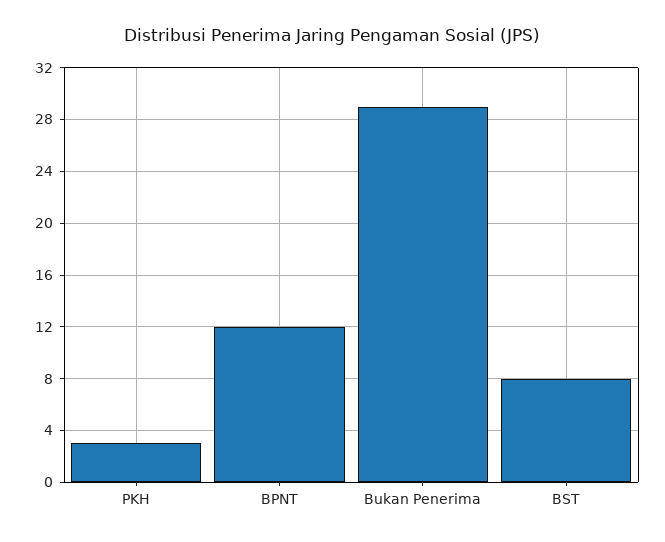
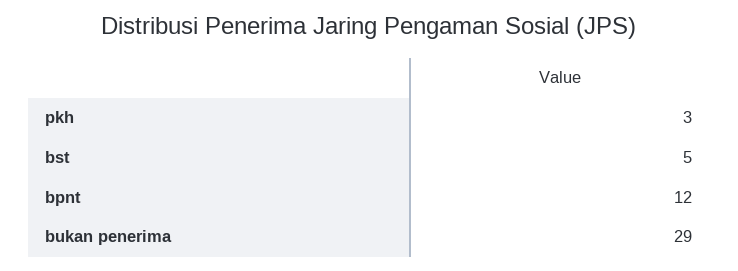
BST: 8 -> 5

